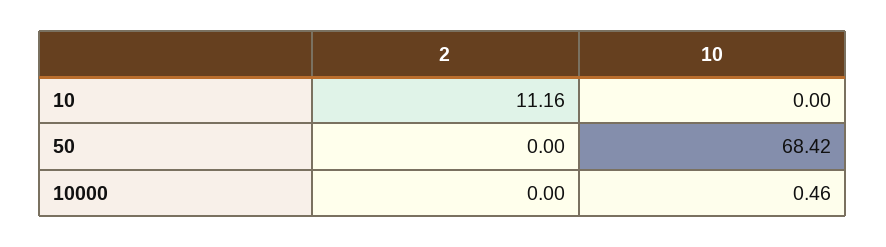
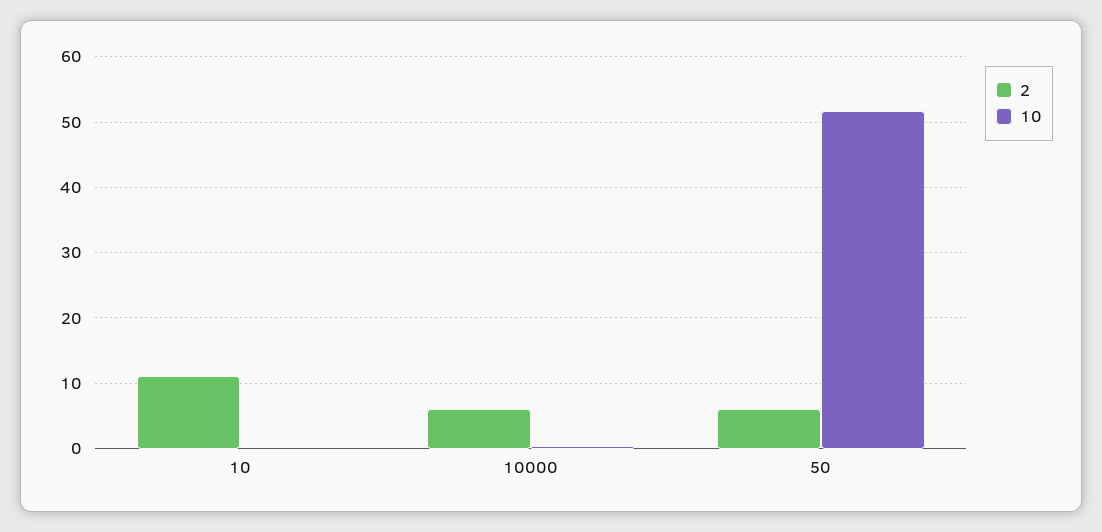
2, 50: 0 -> 6
10, 50: 68.42 -> 52
2, 10000: 0 -> 6

